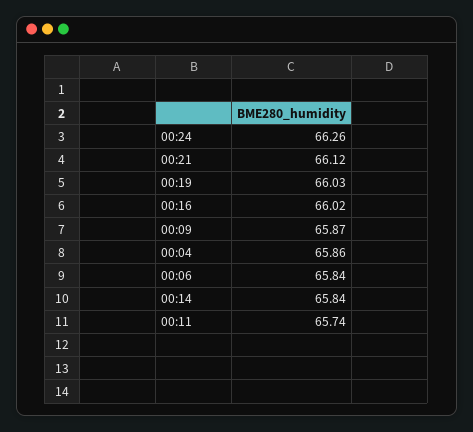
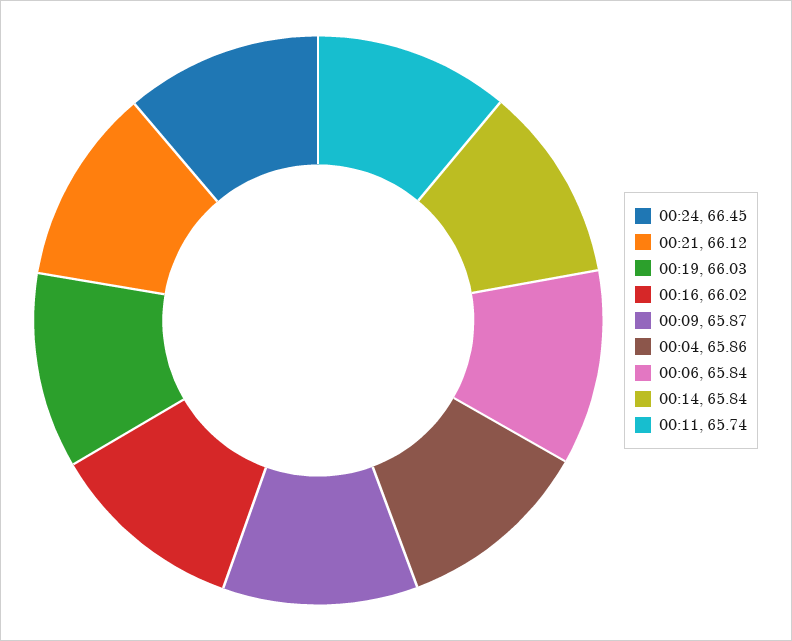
00:24: 66.26 -> 66.45

